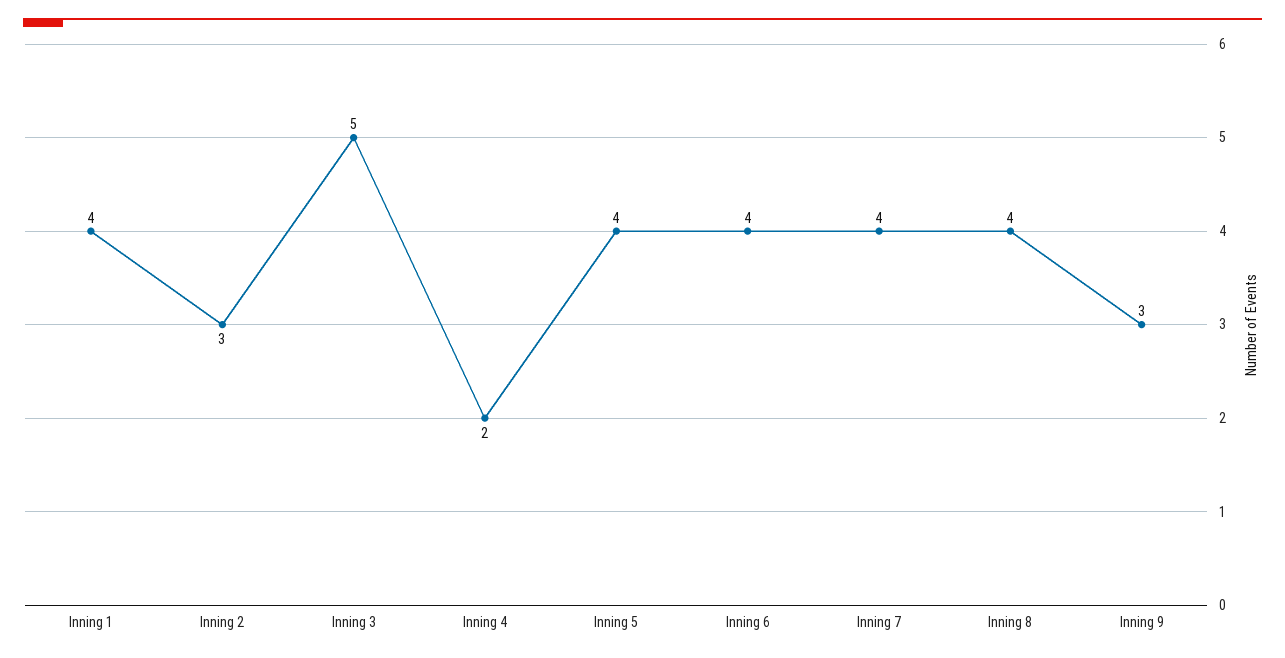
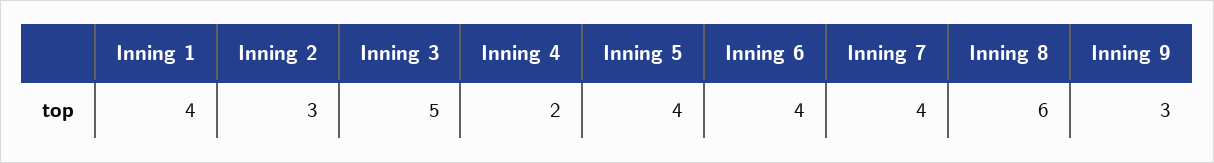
Inning 8: 4 -> 6

